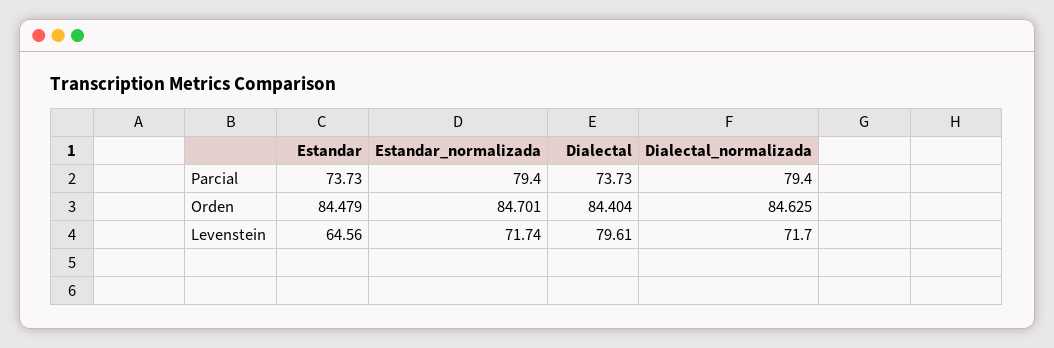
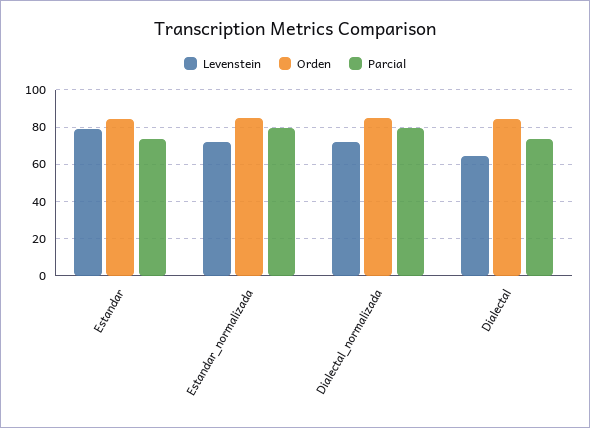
Levenstein, Estandar: 64.56 -> 80
Levenstein, Dialectal: 79.61 -> 65

